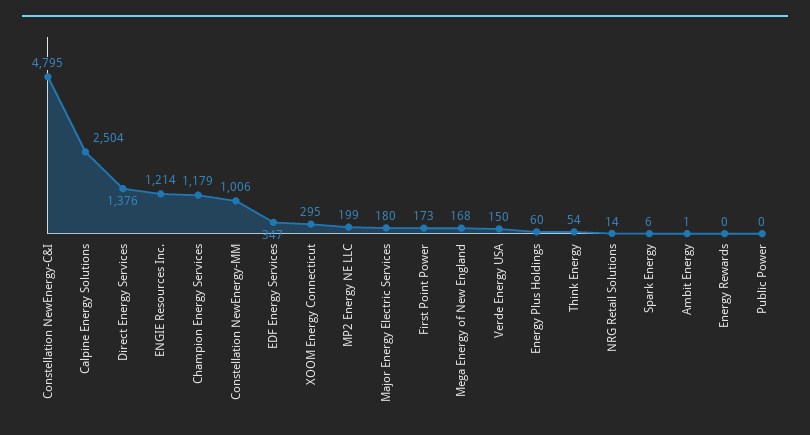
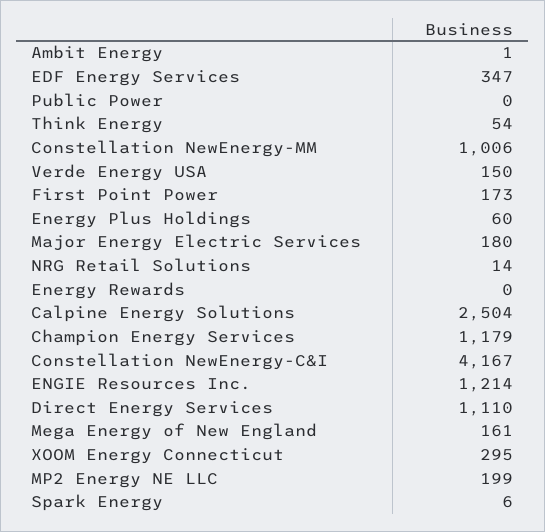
Constellation NewEnergy-C&I: 4795 -> 4167
Direct Energy Services: 1376 -> 1110
Mega Energy of New England: 168 -> 161

